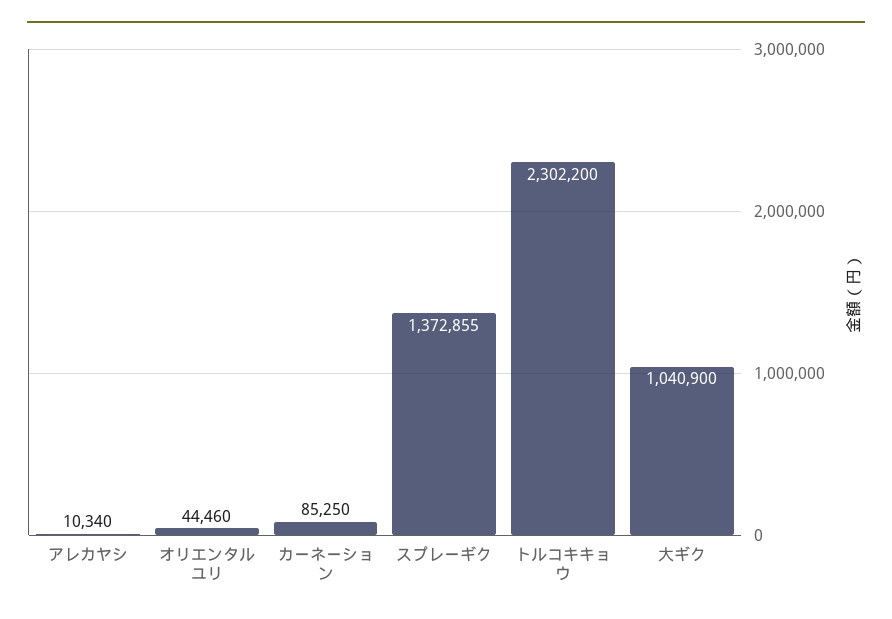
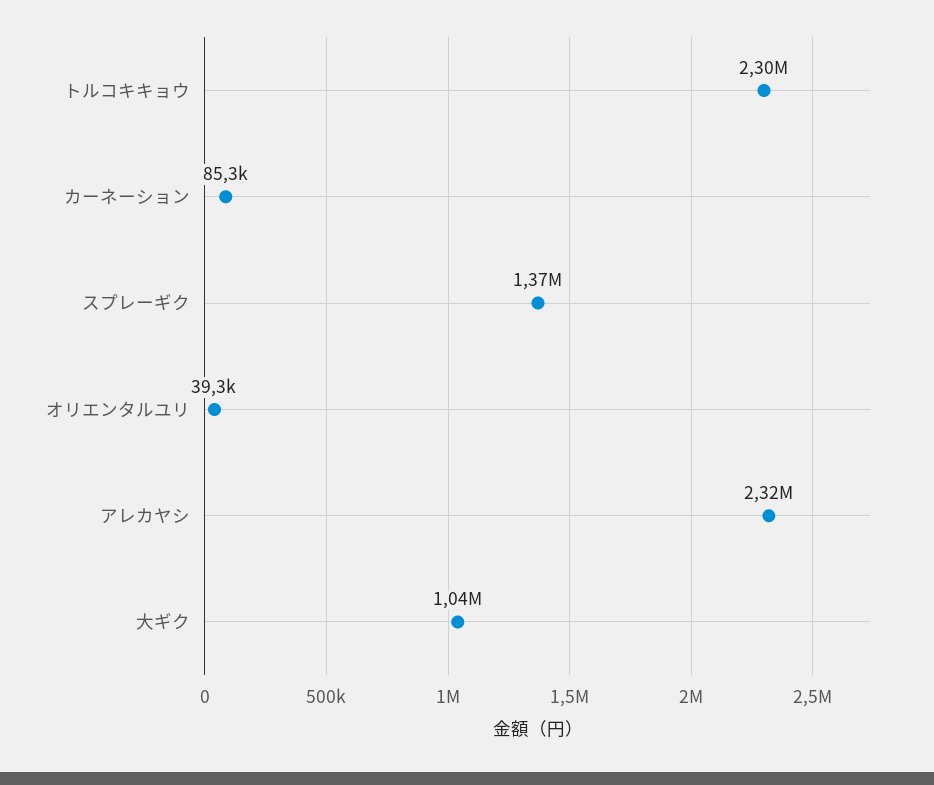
アレカヤシ: 10340 -> 2320000
オリエンタルユリ: 44460 -> 39300

